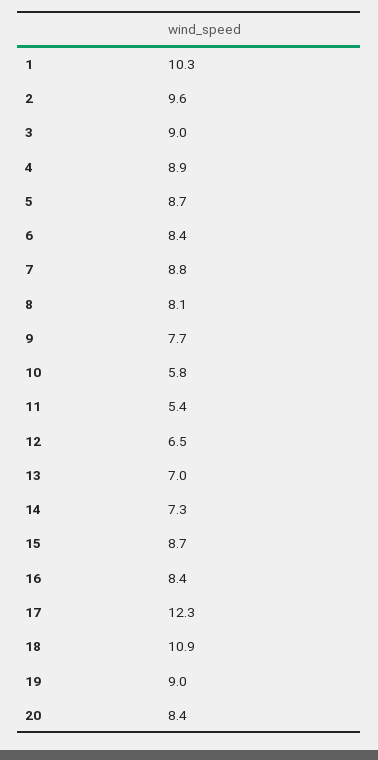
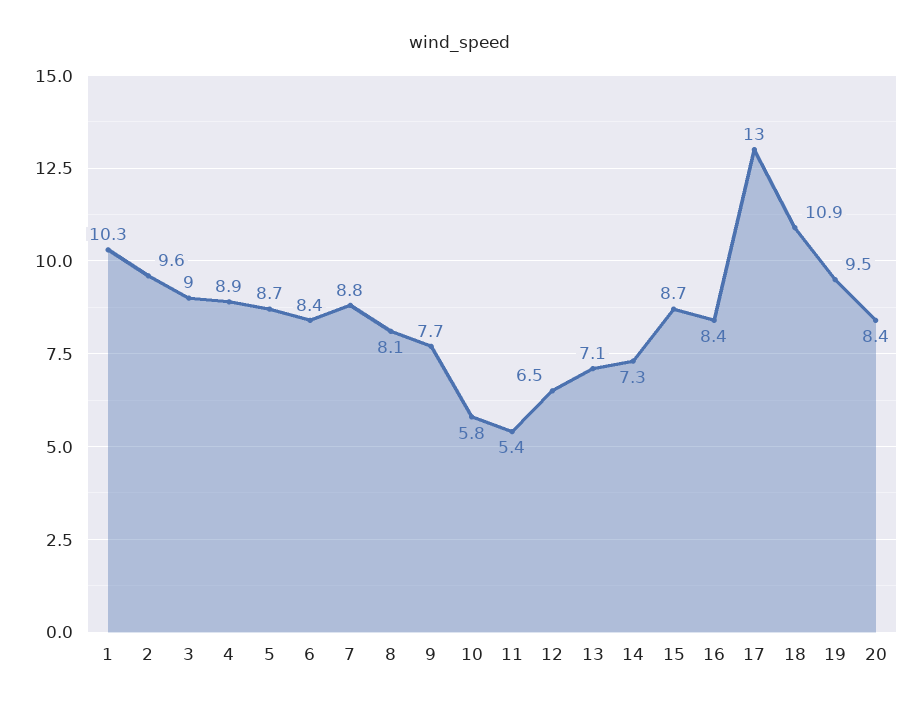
13: 7 -> 7.1
17: 12.3 -> 13
19: 9 -> 9.5

